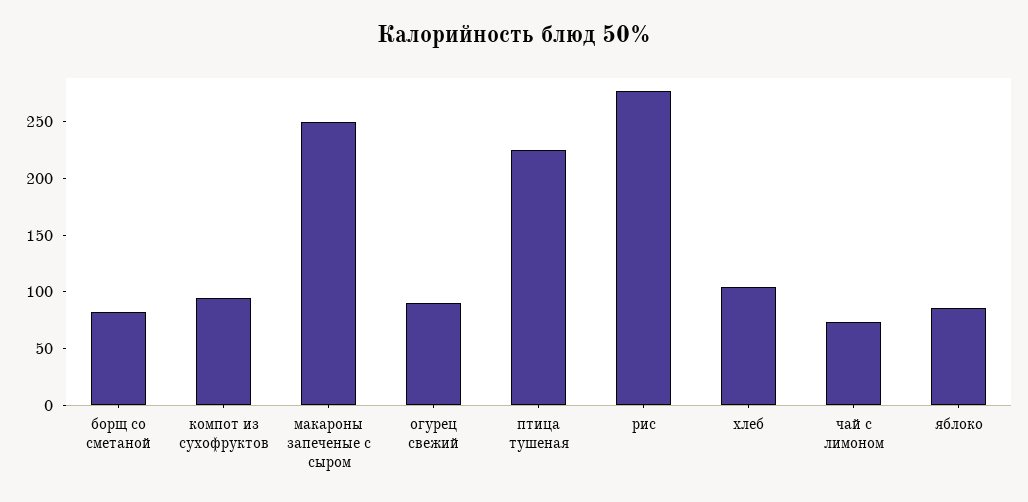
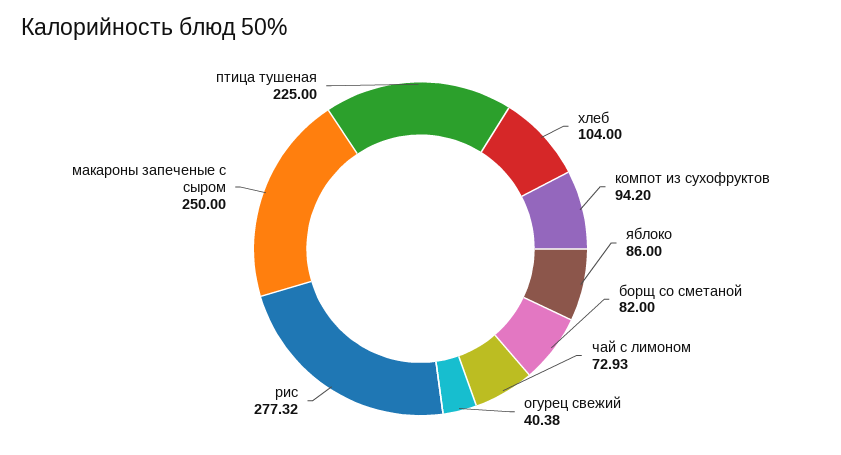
огурец свежий: 90 -> 40.38

